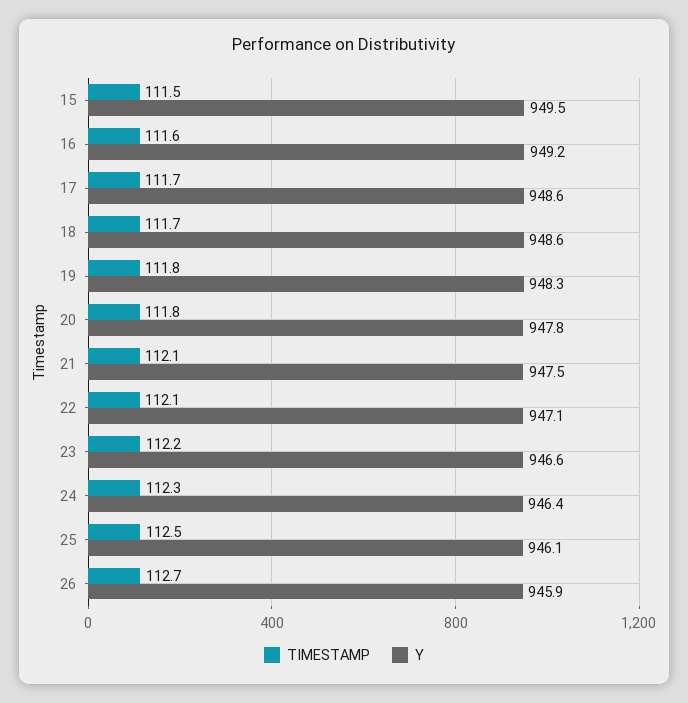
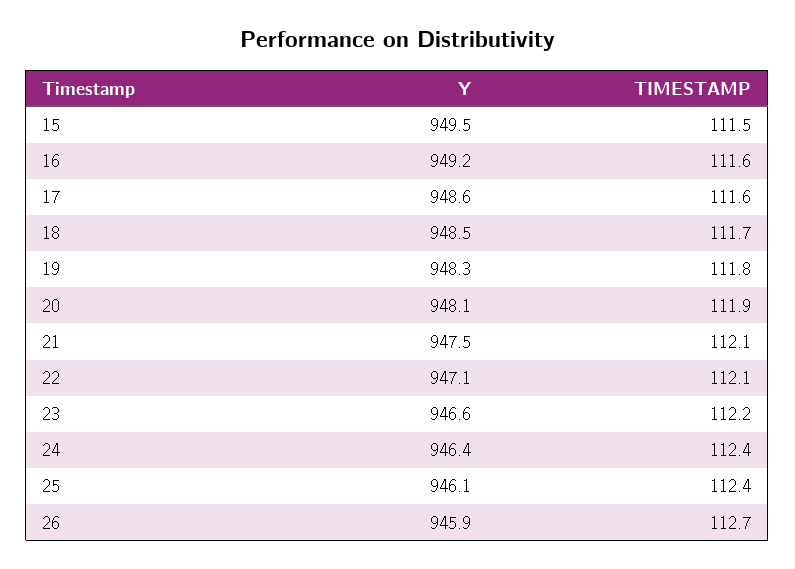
TIMESTAMP, 17: 111.7 -> 111.6
Y, 18: 948.6 -> 948.5
TIMESTAMP, 20: 111.8 -> 111.9
Y, 20: 947.8 -> 948.1
TIMESTAMP, 24: 112.3 -> 112.4
TIMESTAMP, 25: 112.5 -> 112.4

